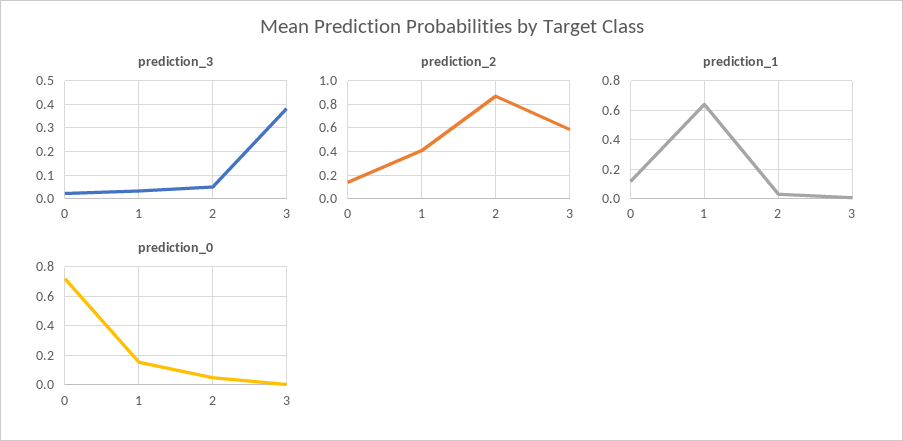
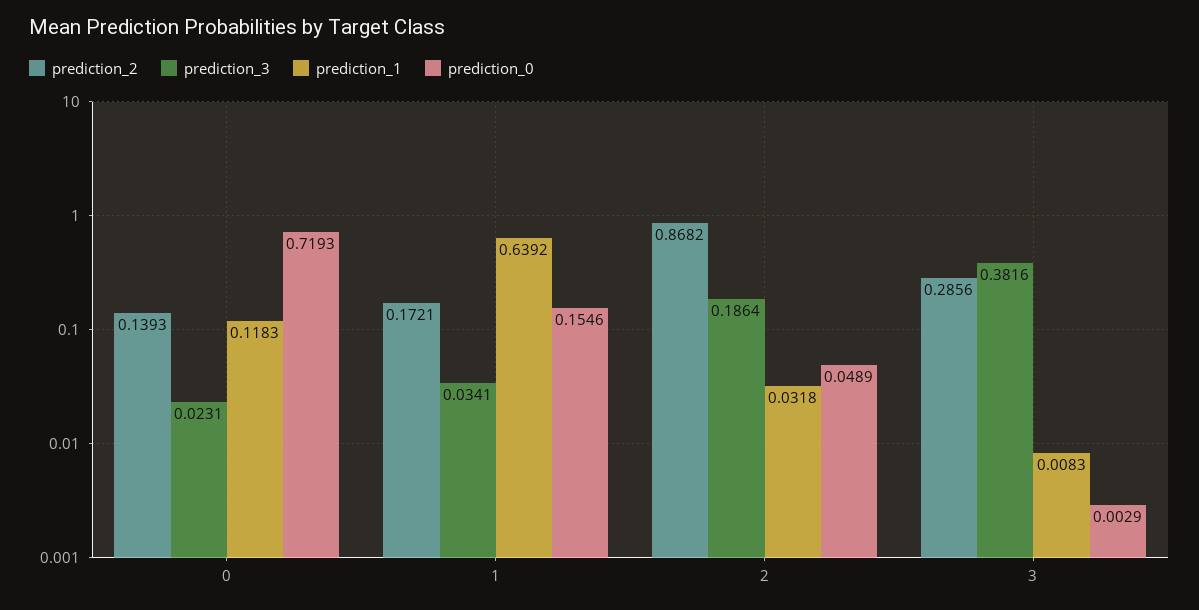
prediction_3, 2: 0.05 -> 0.1864
prediction_2, 1: 0.4 -> 0.1721
prediction_2, 3: 0.6 -> 0.2856

